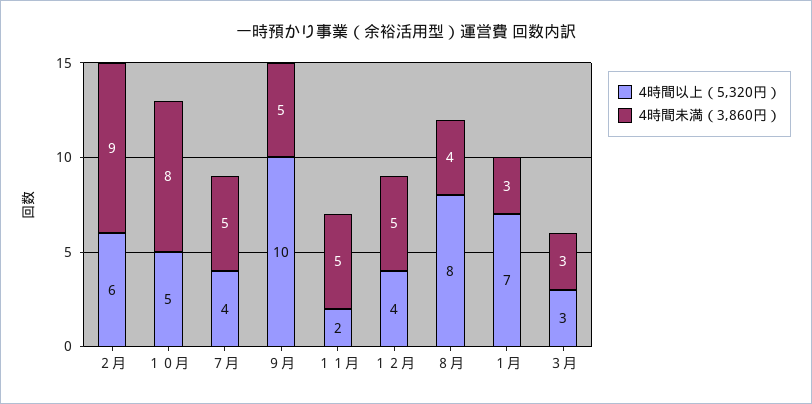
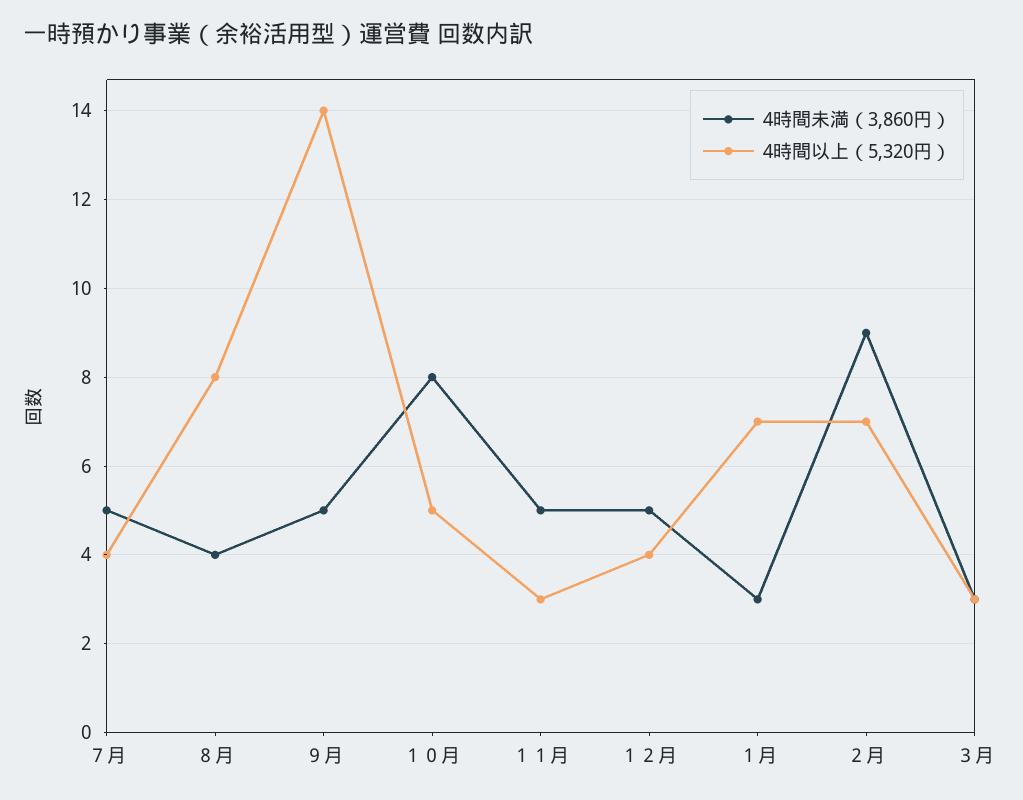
4時間以上（5,320円）, ２月: 6 -> 7
4時間以上（5,320円）, ９月: 10 -> 14
4時間以上（5,320円）, １１月: 2 -> 3

